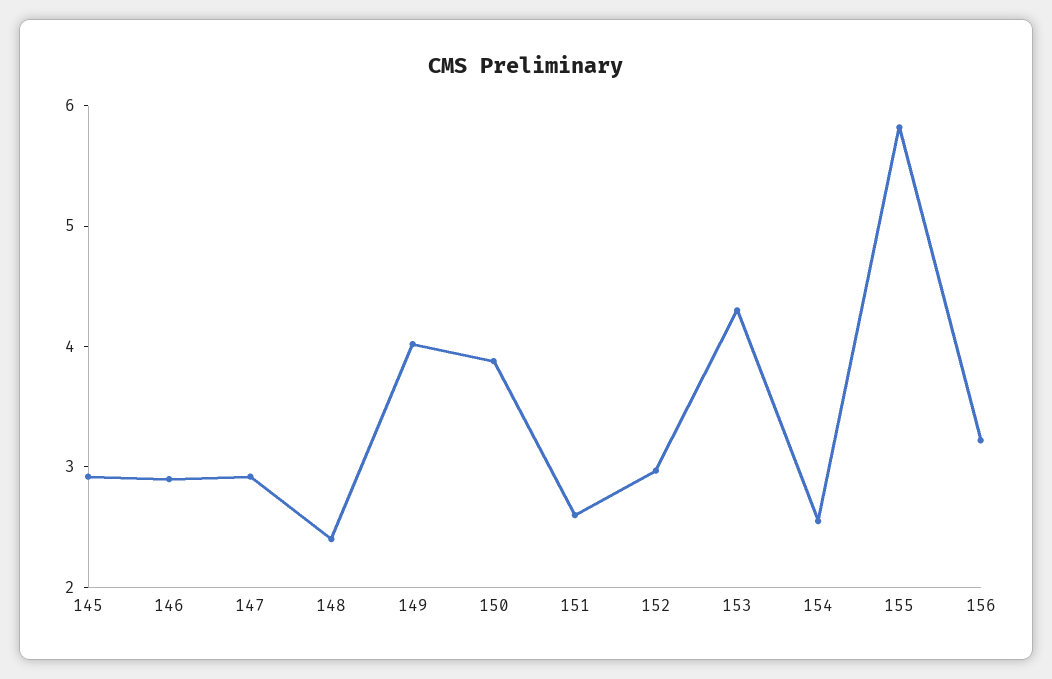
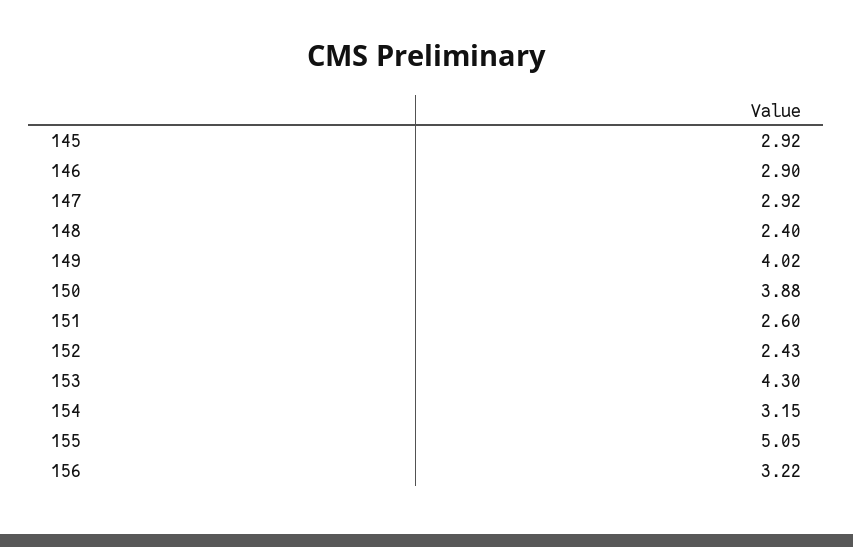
152: 3 -> 2.43
154: 2.6 -> 3.15
155: 5.8 -> 5.05

